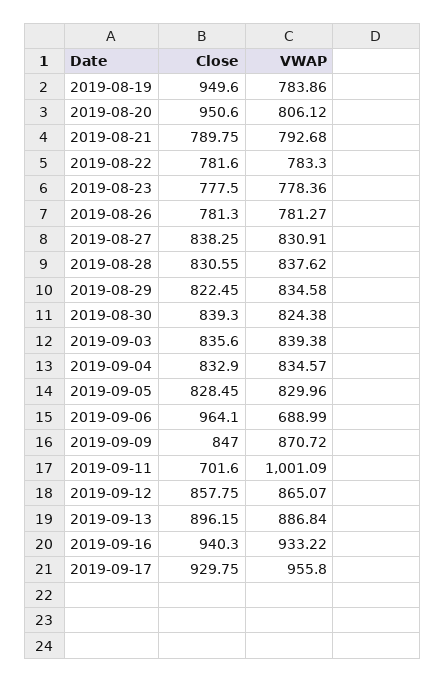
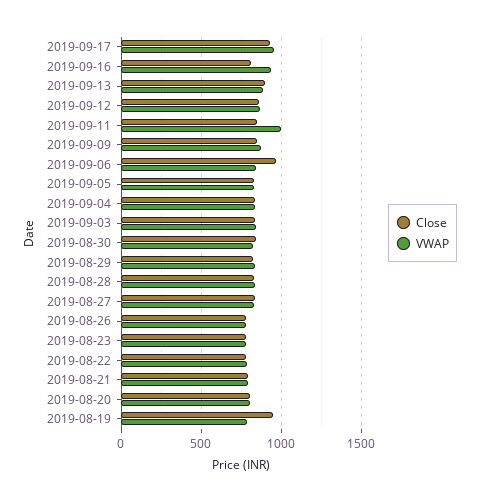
Close, 2019-08-20: 950.6 -> 800
VWAP, 2019-09-06: 688.99 -> 850
Close, 2019-09-11: 701.6 -> 850
Close, 2019-09-16: 940.3 -> 800

